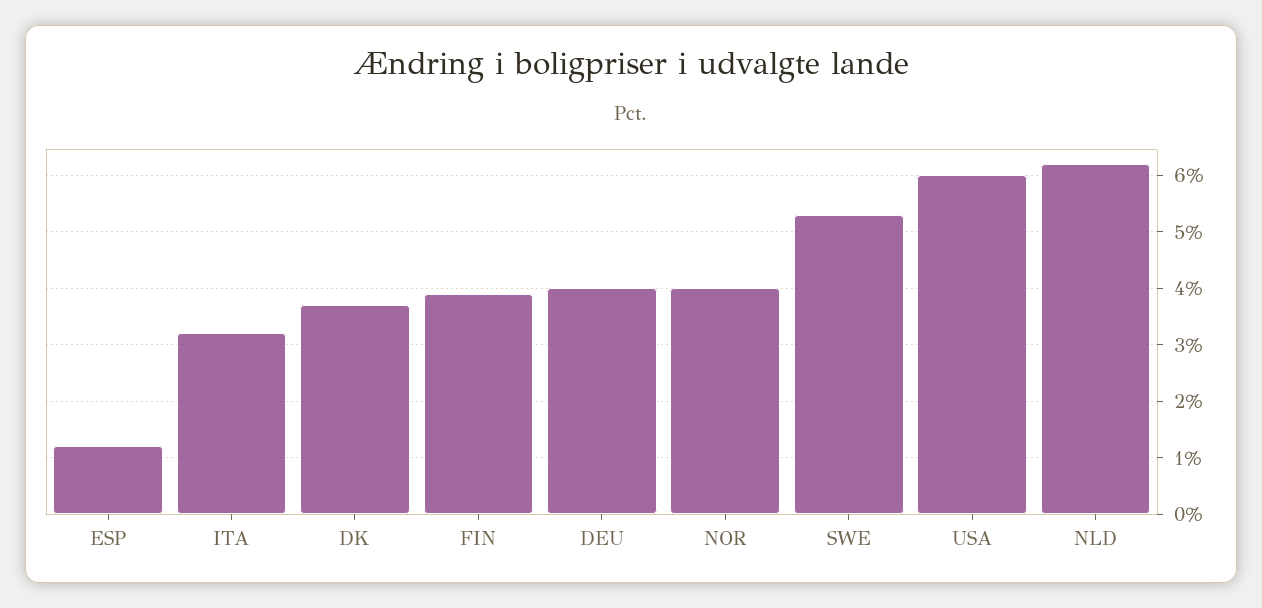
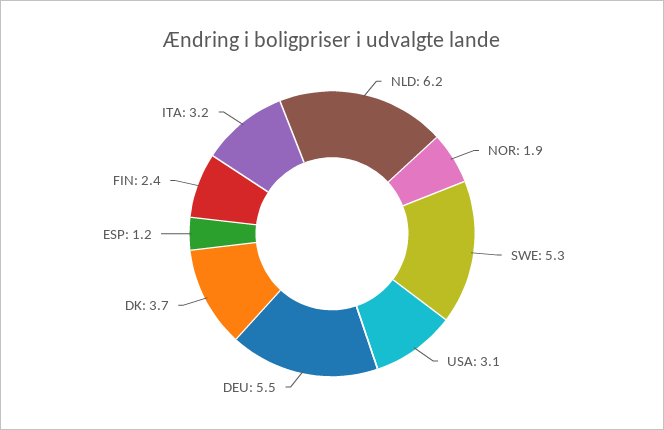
FIN: 4 -> 2.4
DEU: 4 -> 5.5
NOR: 4 -> 1.9
USA: 6 -> 3.1

